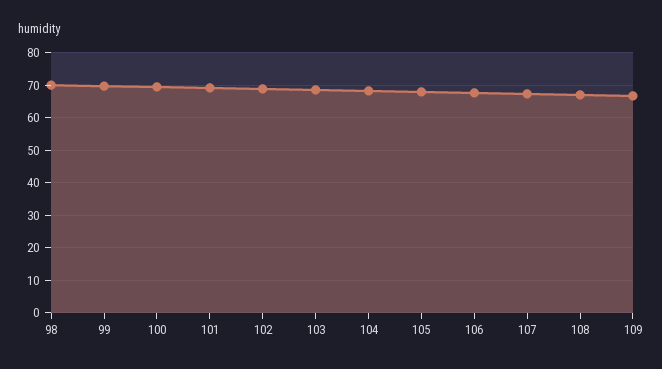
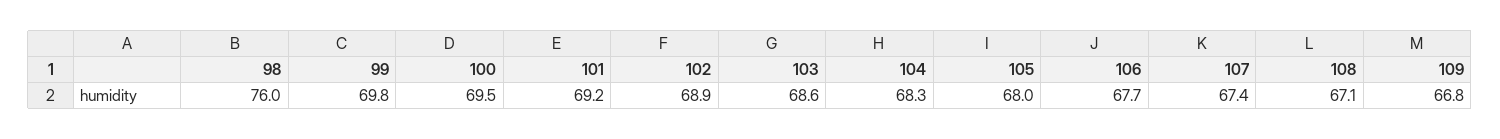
98: 70 -> 76

